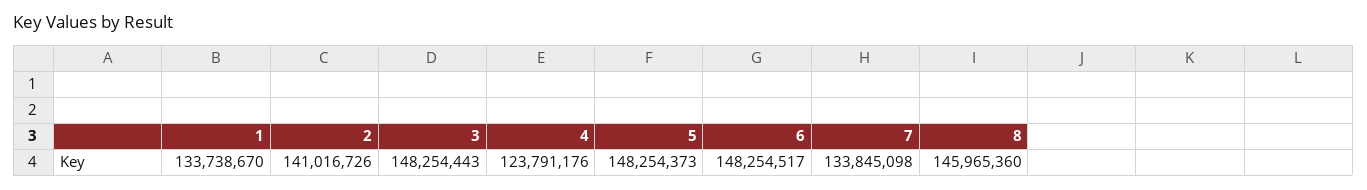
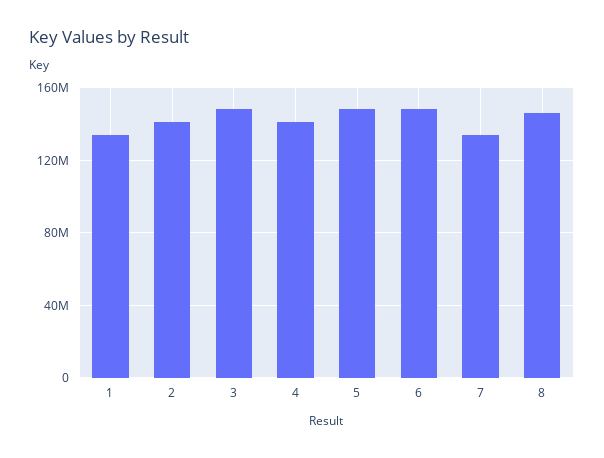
4: 123791176 -> 140000000

